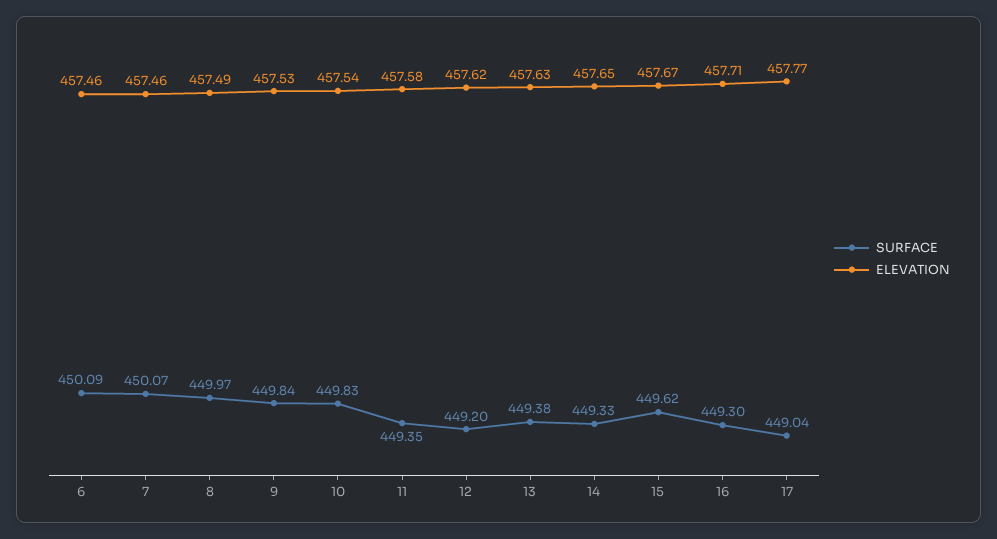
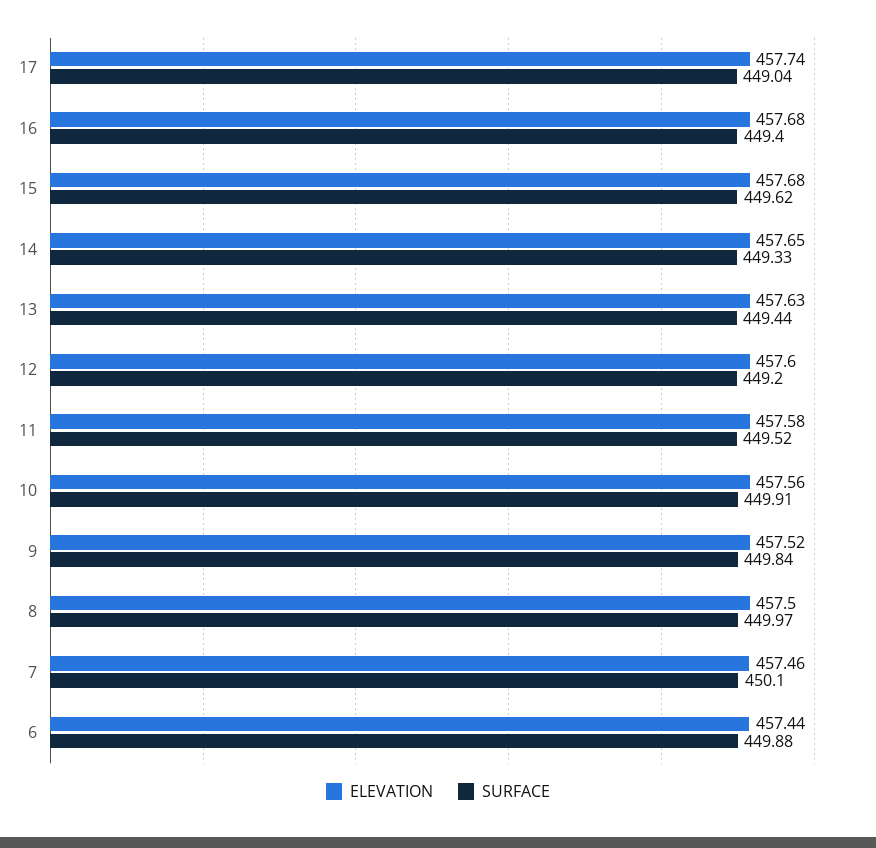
SURFACE, 6: 450.09 -> 449.88
ELEVATION, 6: 457.46 -> 457.44
SURFACE, 7: 450.07 -> 450.1
ELEVATION, 8: 457.49 -> 457.5
ELEVATION, 9: 457.53 -> 457.52
SURFACE, 10: 449.83 -> 449.91
ELEVATION, 10: 457.54 -> 457.56
SURFACE, 11: 449.35 -> 449.52
ELEVATION, 12: 457.62 -> 457.6
SURFACE, 13: 449.38 -> 449.44
ELEVATION, 15: 457.67 -> 457.68
SURFACE, 16: 449.3 -> 449.4
ELEVATION, 16: 457.71 -> 457.68
ELEVATION, 17: 457.77 -> 457.74

